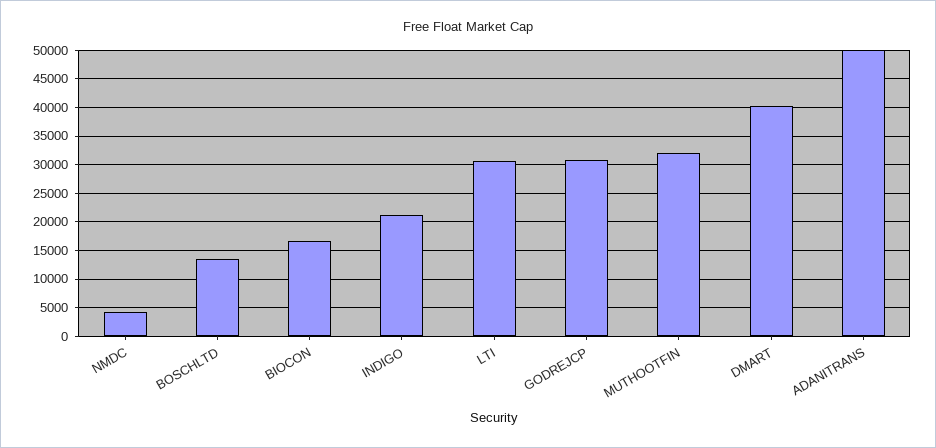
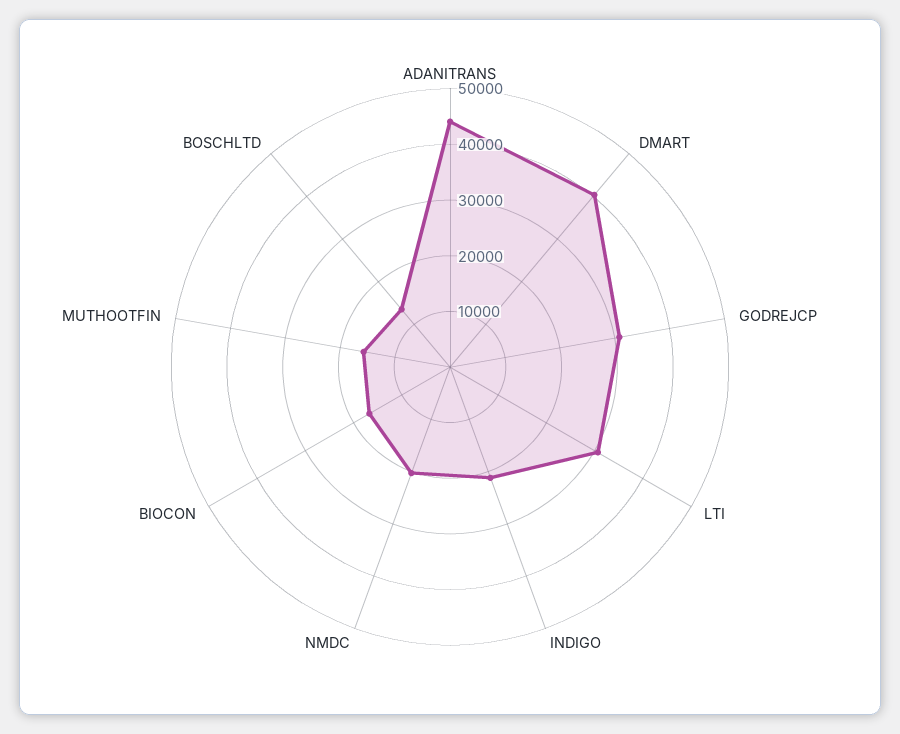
NMDC: 5000 -> 20000
MUTHOOTFIN: 32500 -> 16000
ADANITRANS: 50000 -> 44000

